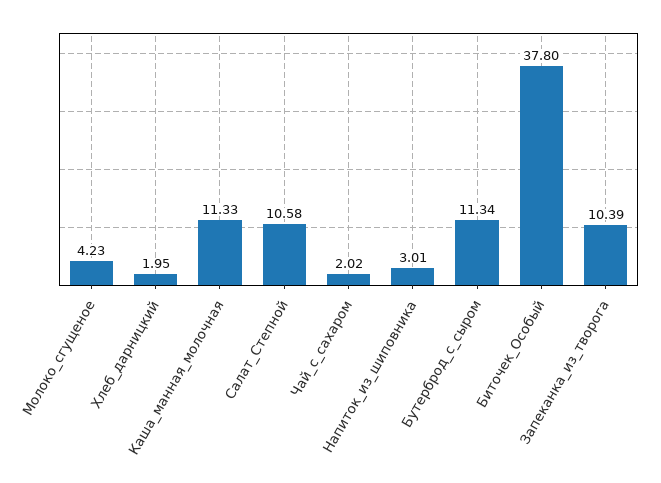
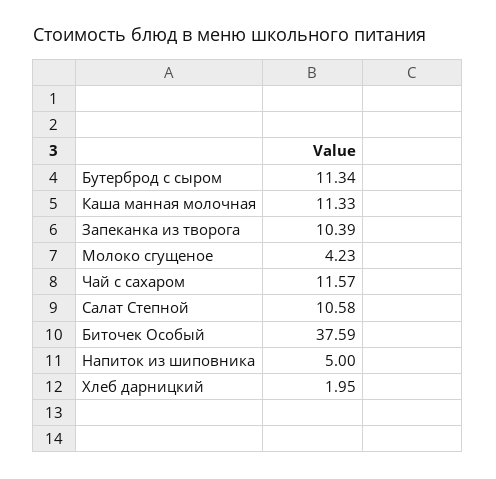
Чай_с_сахаром: 2.02 -> 11.57
Напиток_из_шиповника: 3.01 -> 5
Биточек_Особый: 37.8 -> 37.59

